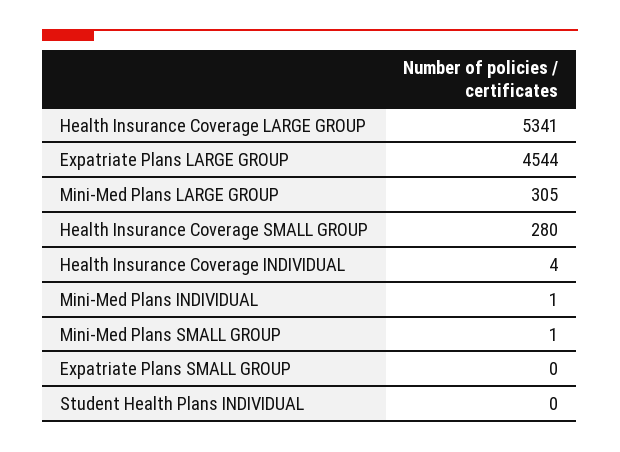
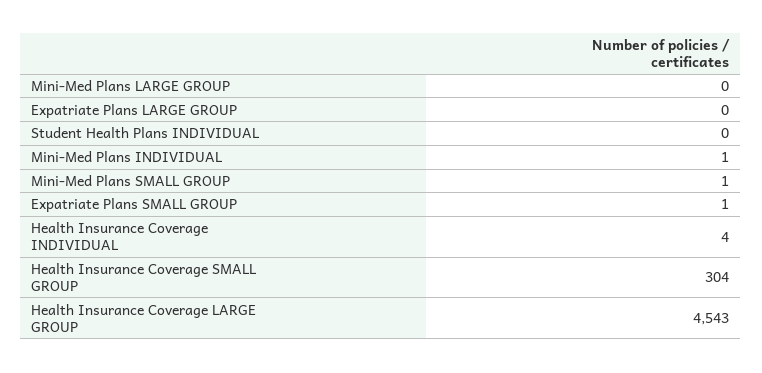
Health Insurance Coverage LARGE GROUP: 5341 -> 4543
Expatriate Plans LARGE GROUP: 4544 -> 0
Mini-Med Plans LARGE GROUP: 305 -> 0
Health Insurance Coverage SMALL GROUP: 280 -> 304
Expatriate Plans SMALL GROUP: 0 -> 1

